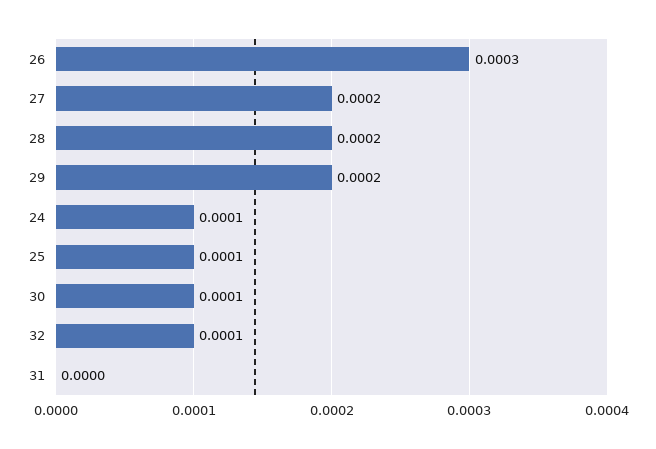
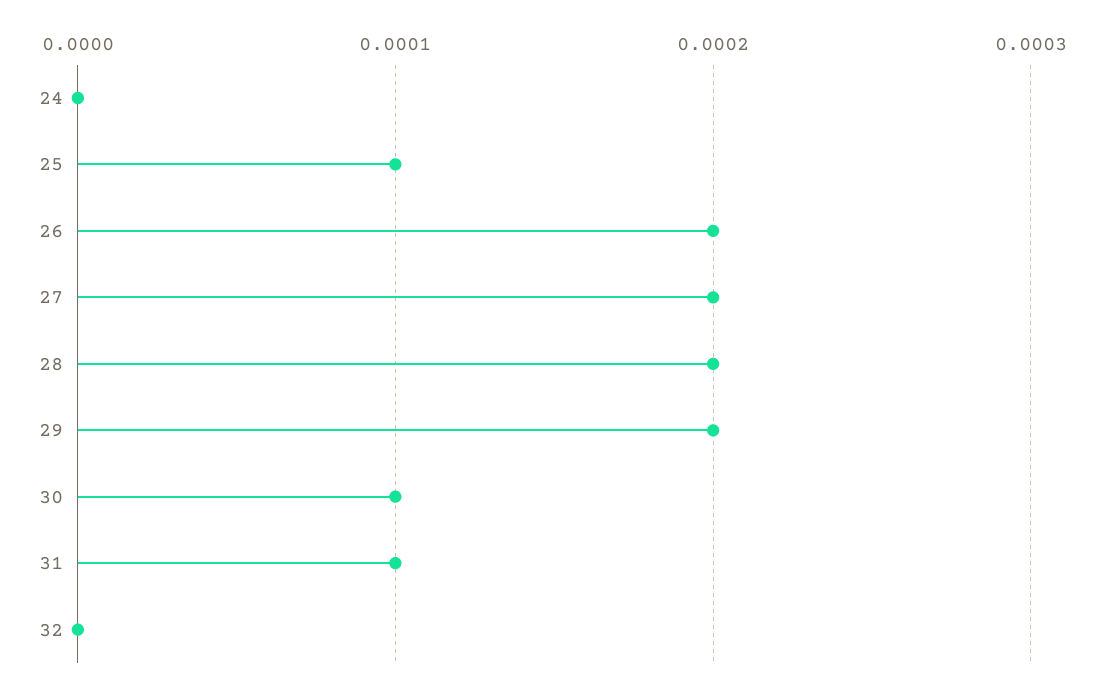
26: 0.0003 -> 0.0002
24: 0.0001 -> 0
32: 0.0001 -> 0
31: 0 -> 0.0001

